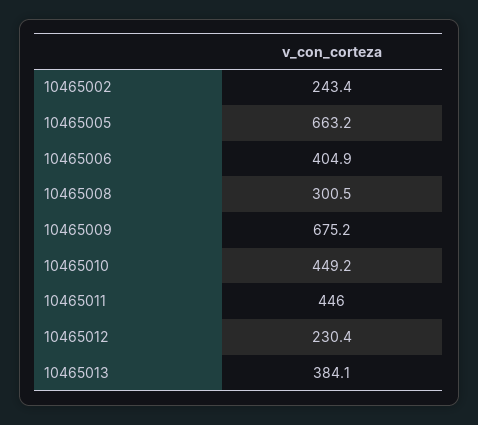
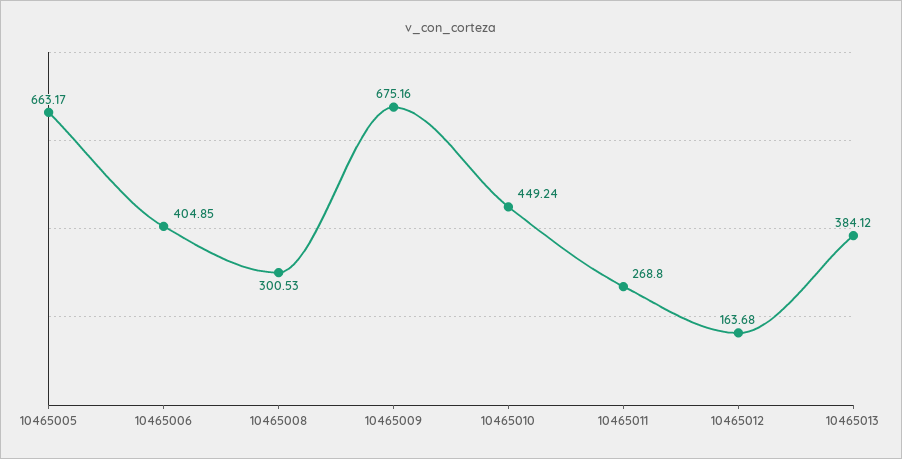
10465002: 243.4 -> none
10465011: 446 -> 268.8
10465012: 230.4 -> 163.68

